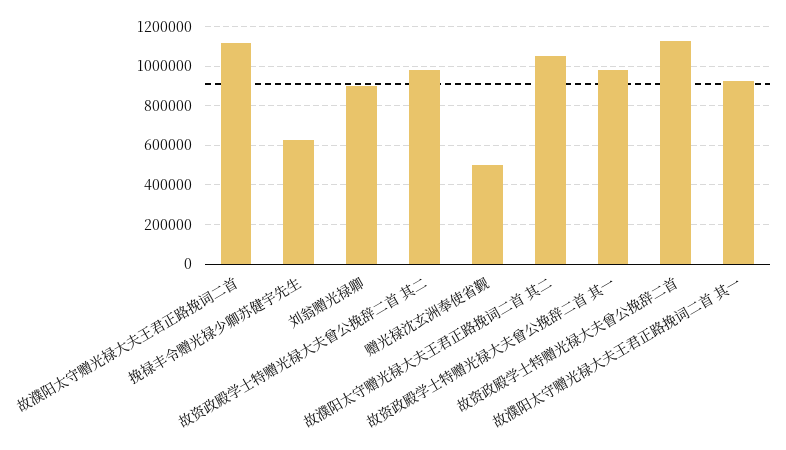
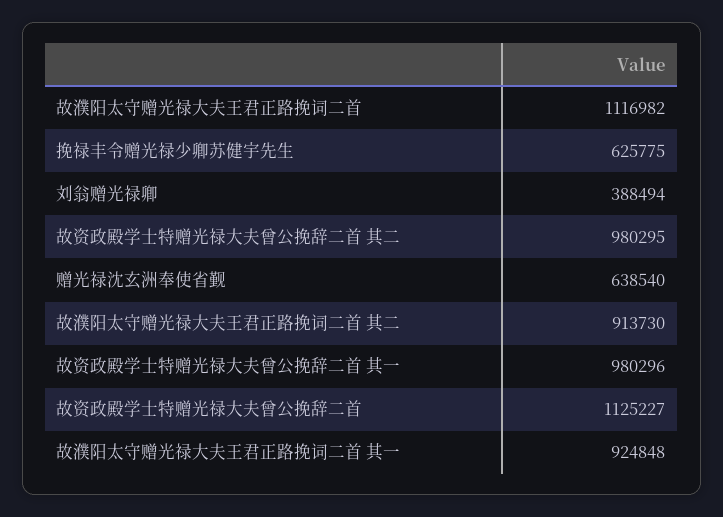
刘翁赠光禄卿: 900000 -> 388494
赠光禄沈玄洲奉使省觐: 500000 -> 638540
故濮阳太守赠光禄大夫王君正路挽词二首 其二: 1050000 -> 913730

